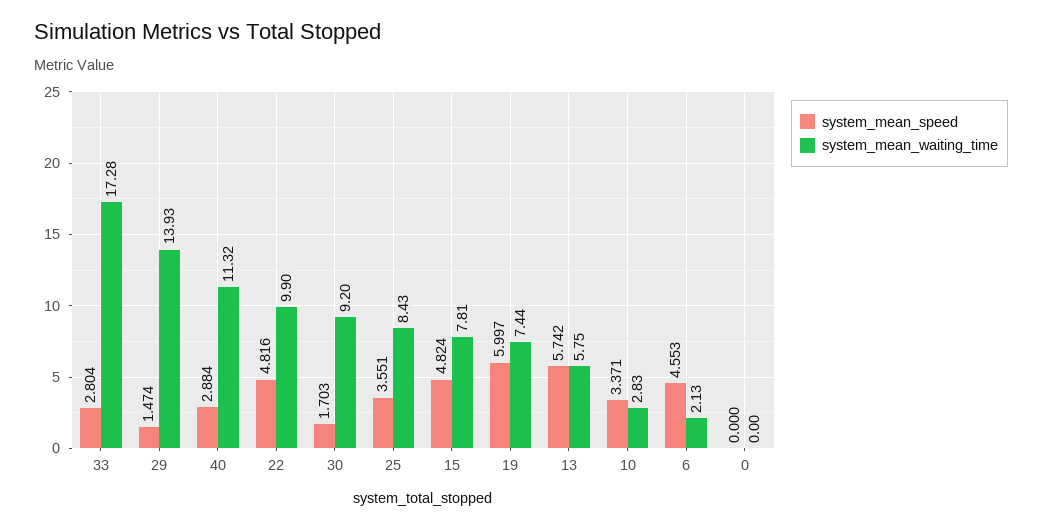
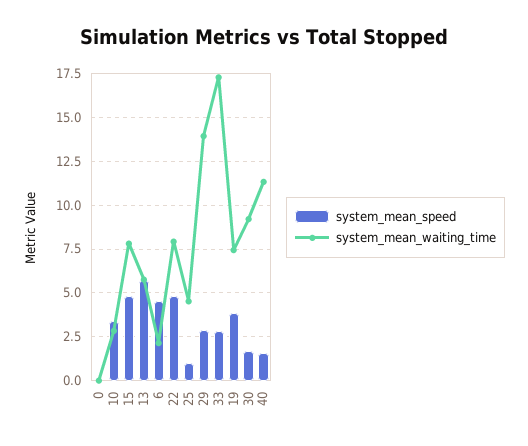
system_mean_speed, 29: 1.474 -> 3
system_mean_speed, 40: 2.884 -> 1.5
system_mean_waiting_time, 22: 9.9 -> 8
system_mean_speed, 25: 3.551 -> 1
system_mean_waiting_time, 25: 8.43 -> 4.5
system_mean_speed, 19: 5.997 -> 4

